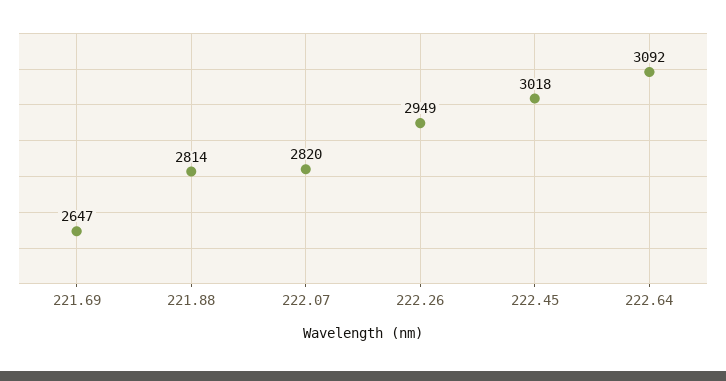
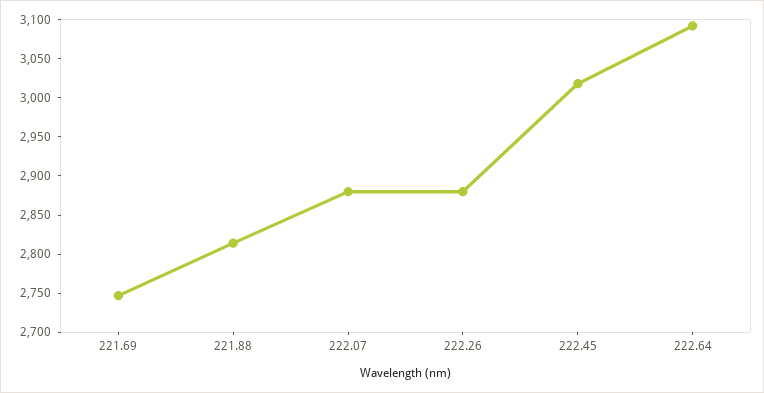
221.69: 2647 -> 2750
222.07: 2820 -> 2875
222.26: 2949 -> 2875

